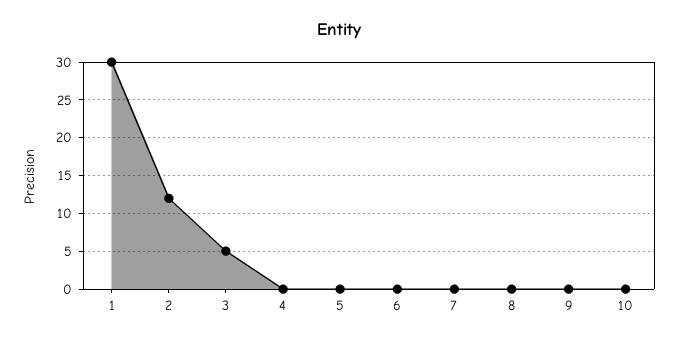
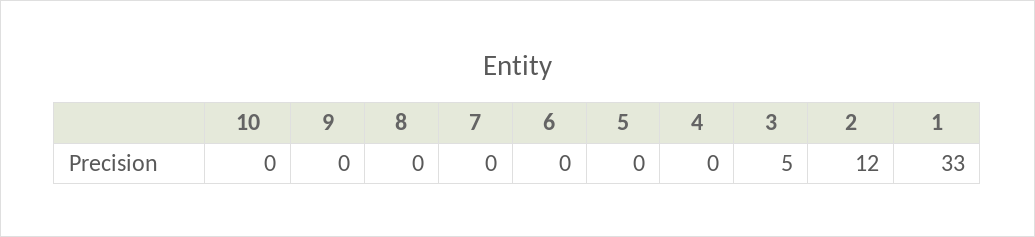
1: 30 -> 33

